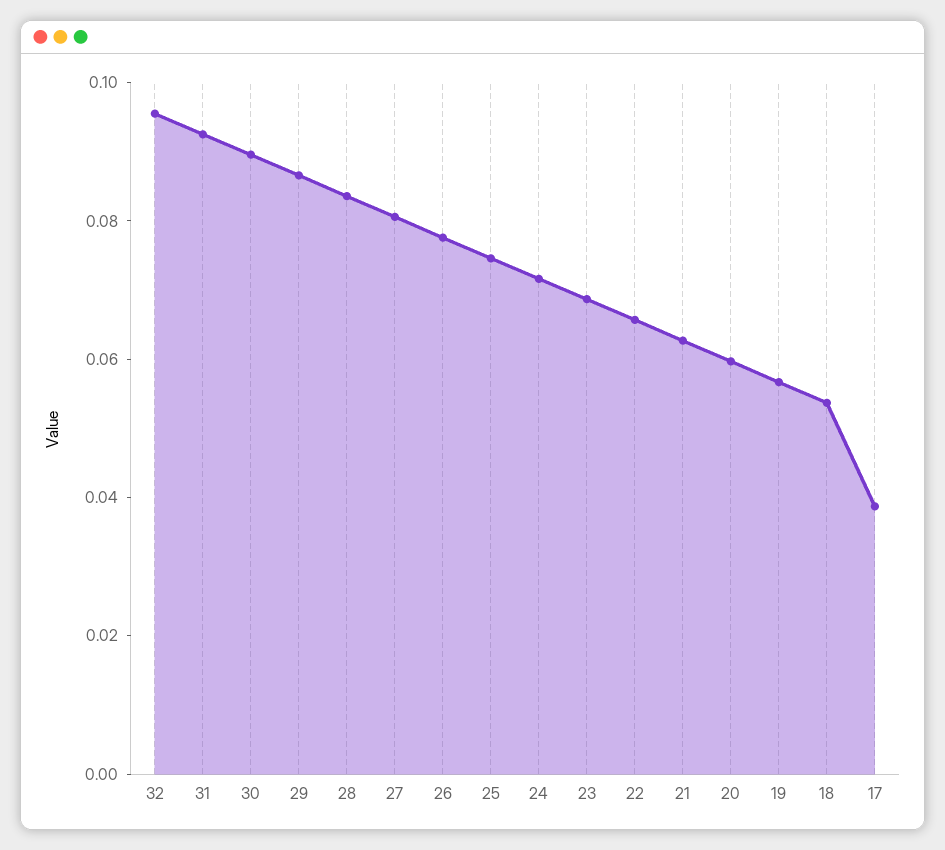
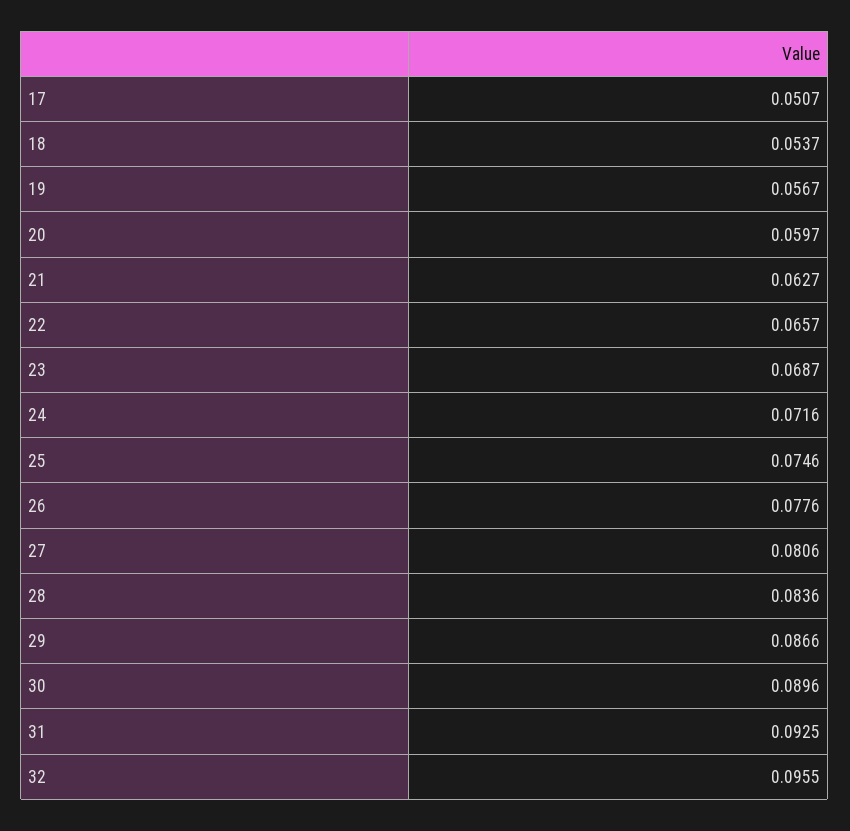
17: 0.04 -> 0.0507

